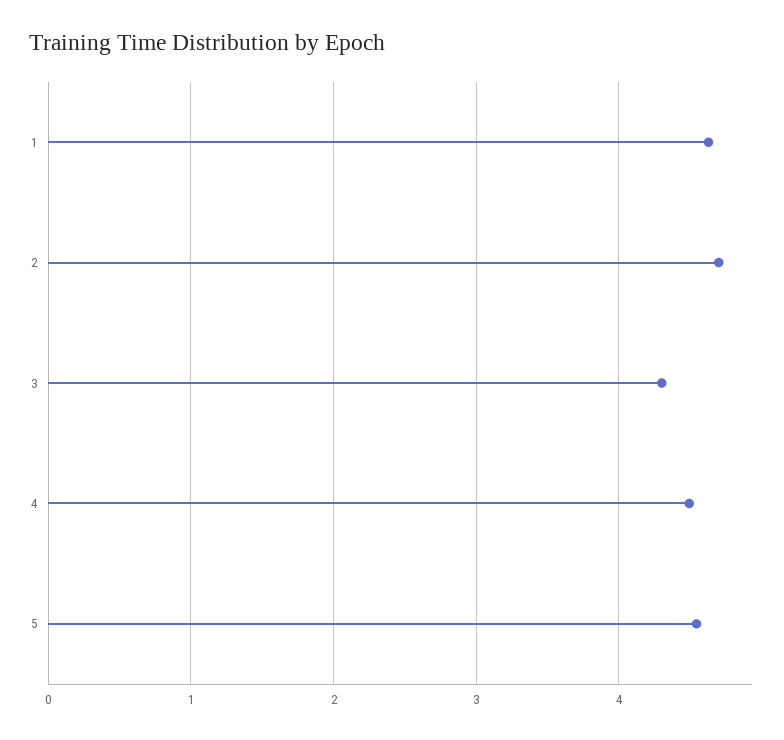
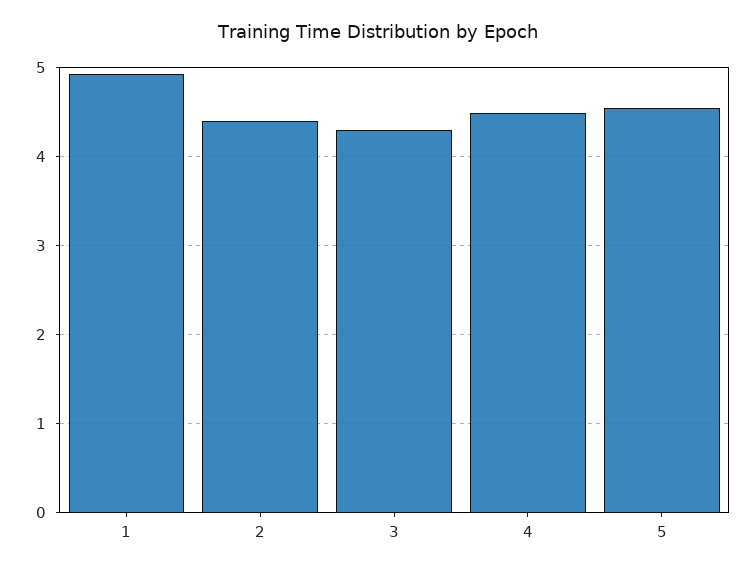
1: 4.6 -> 4.9
2: 4.7 -> 4.4

